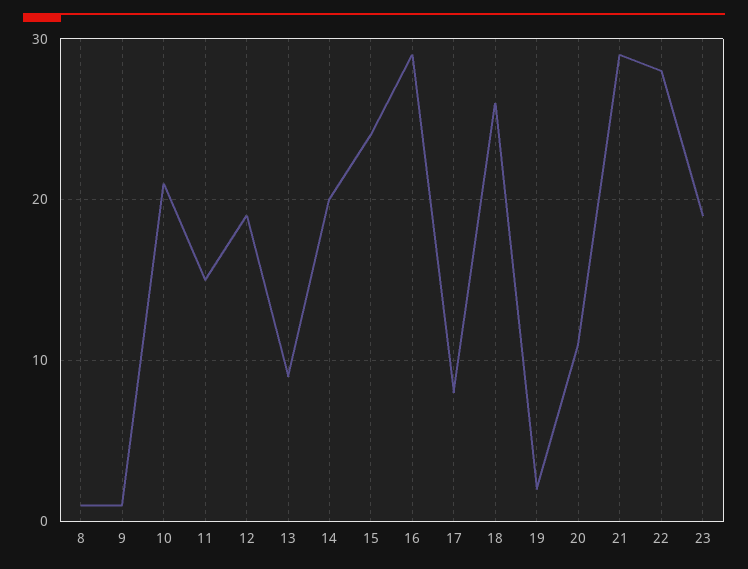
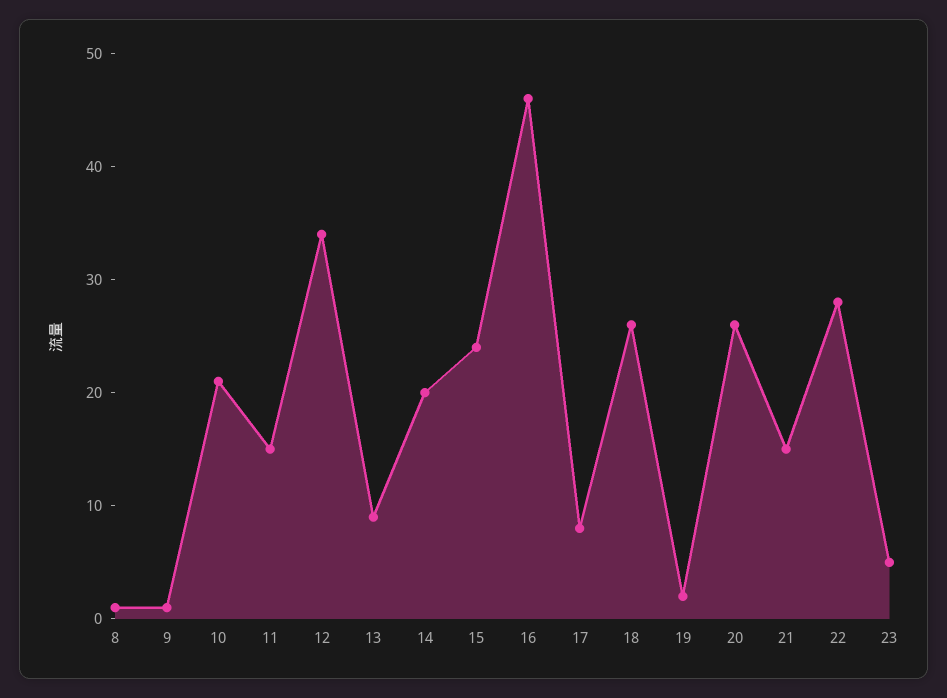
12: 19 -> 34
16: 29 -> 46
20: 11 -> 26
21: 29 -> 15
23: 19 -> 5

